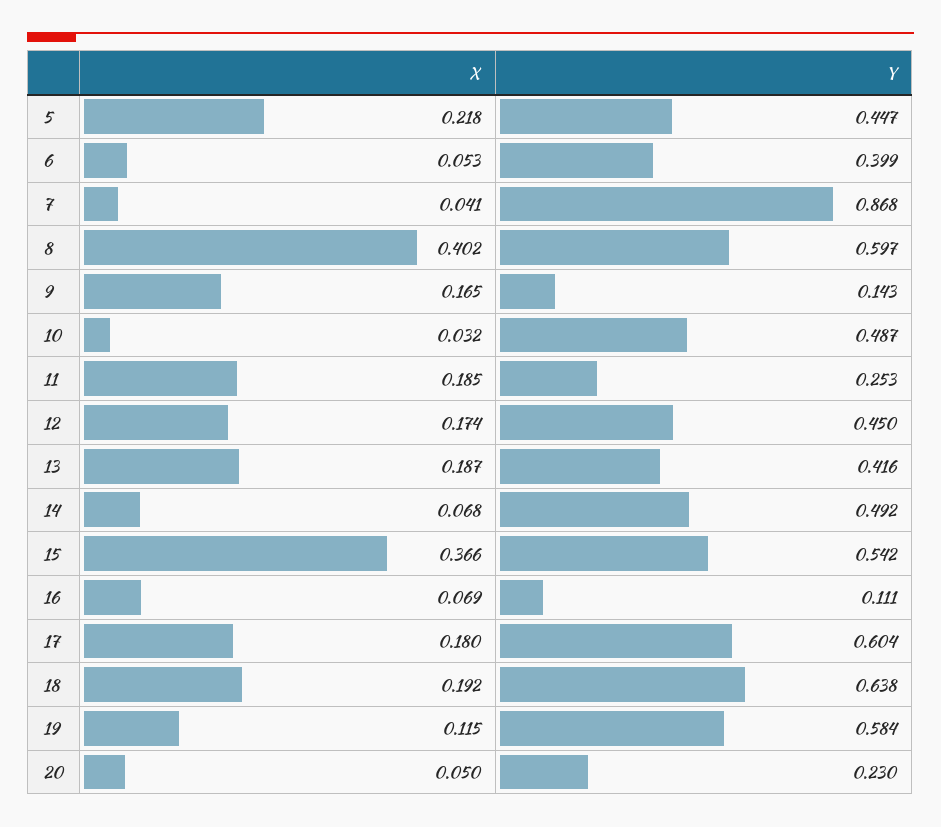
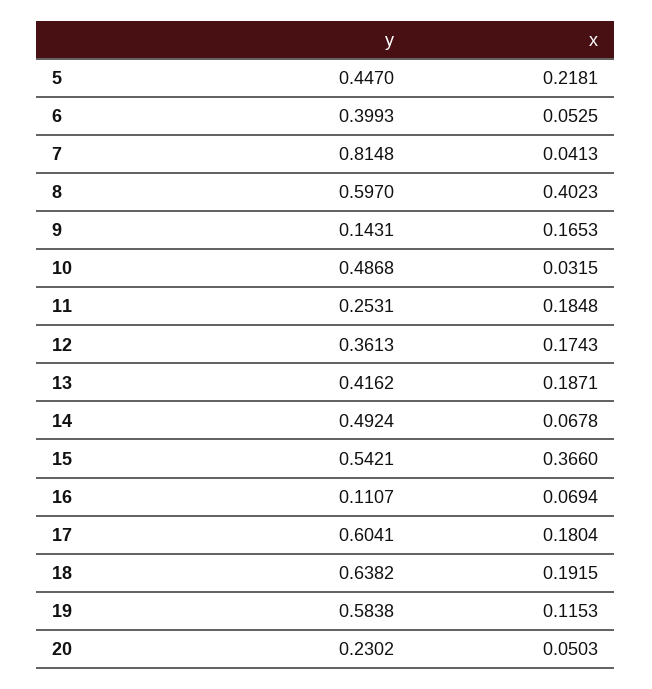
Y, 7: 0.868 -> 0.8148
Y, 12: 0.45 -> 0.3613

